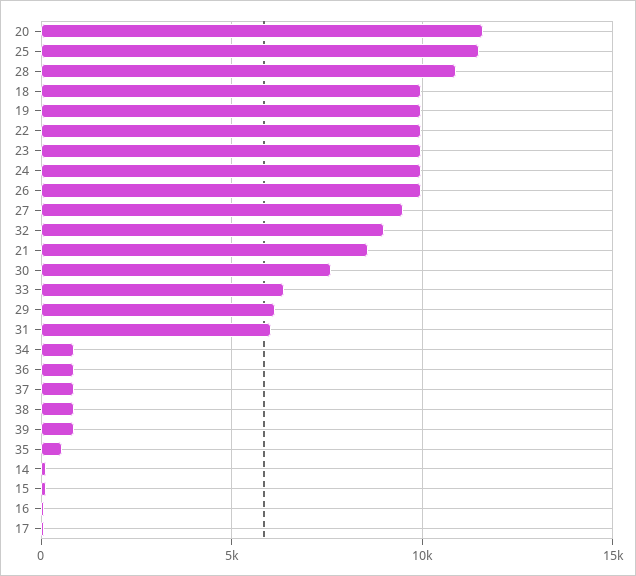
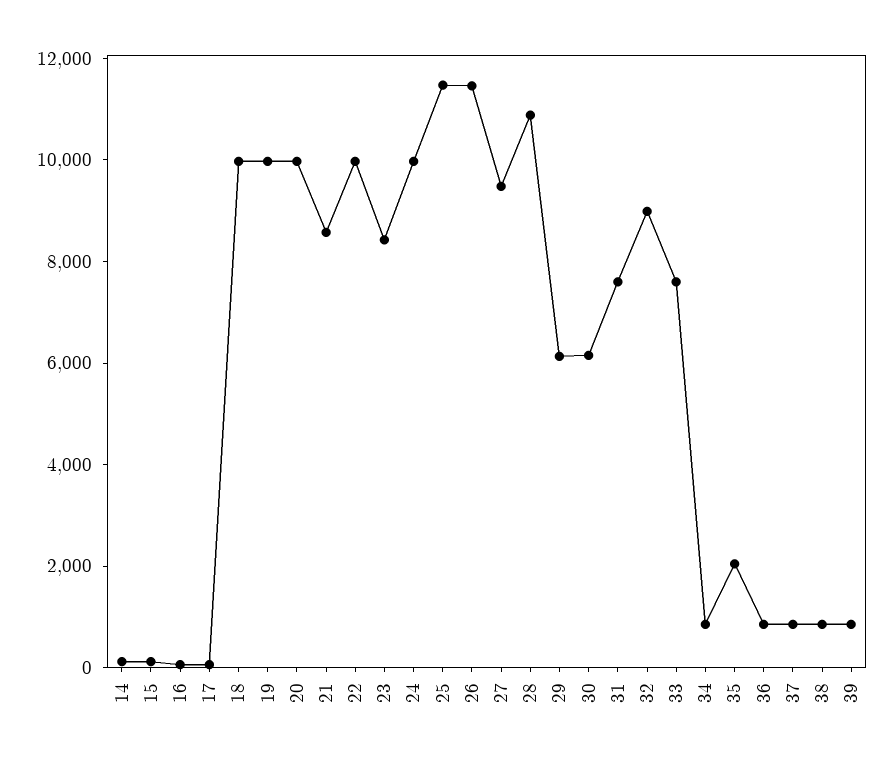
20: 11500 -> 10000
23: 10000 -> 8500
26: 10000 -> 11500
30: 7500 -> 6000
33: 6500 -> 7500
31: 6000 -> 7500
35: 500 -> 2000

